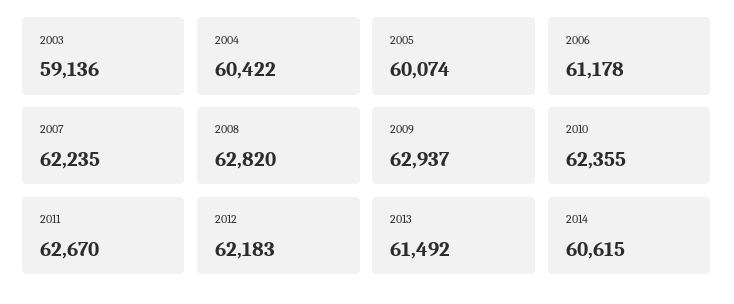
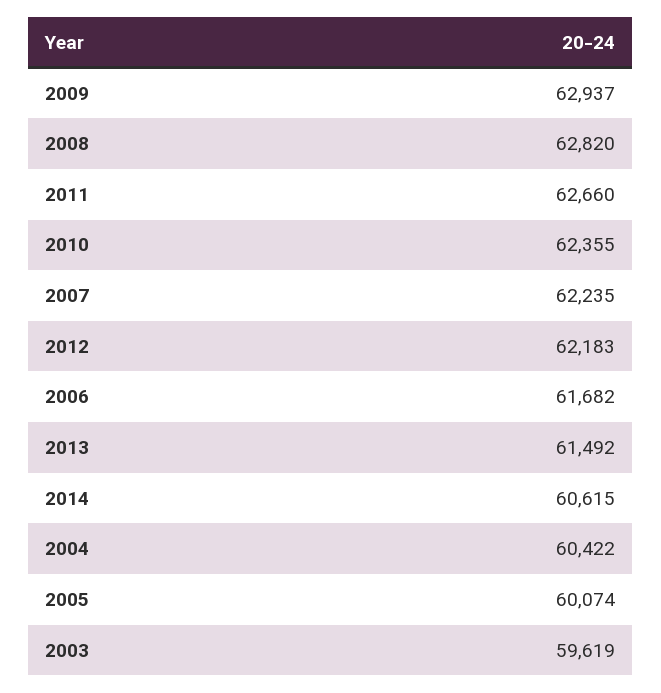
2003: 59136 -> 59619
2006: 61178 -> 61682
2011: 62670 -> 62660

